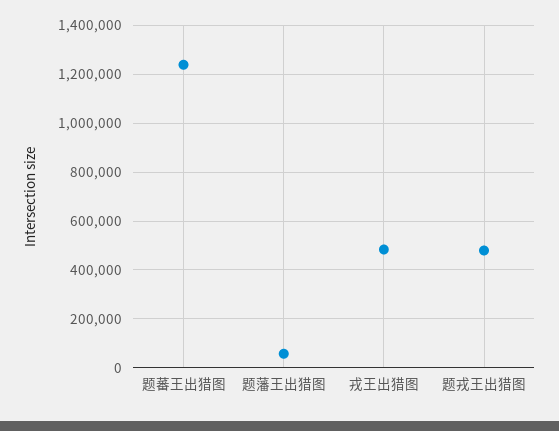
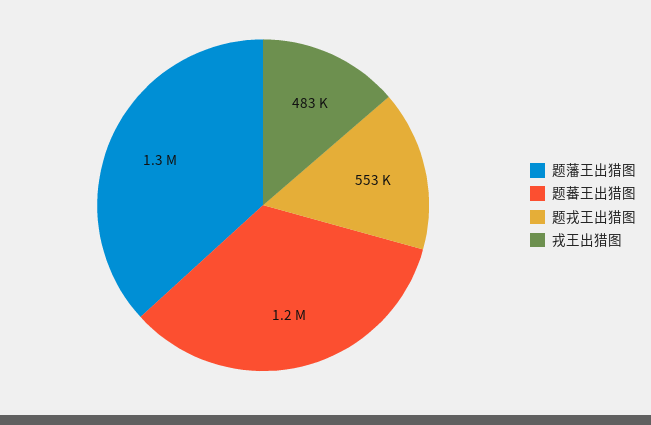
题藩王出猎图: 50000 -> 1300000
题戎王出猎图: 475000 -> 553000

